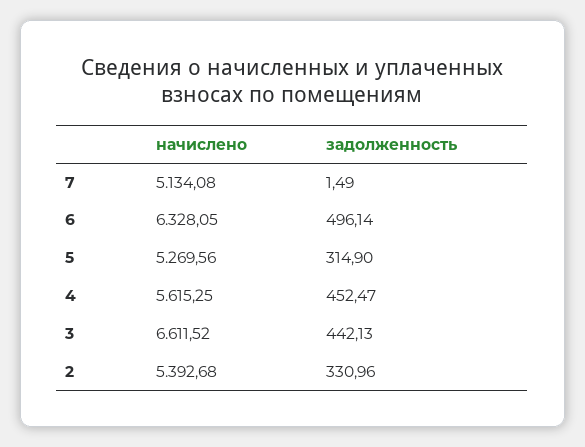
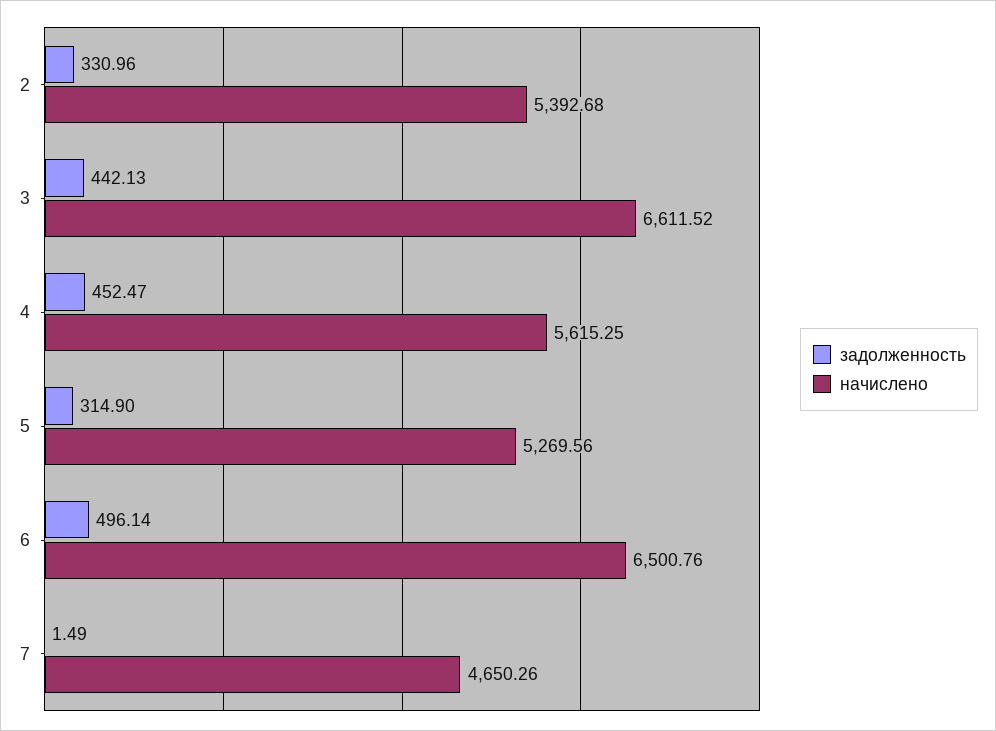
начислено, 7: 5134.08 -> 4650.26
начислено, 6: 6328.05 -> 6500.76

